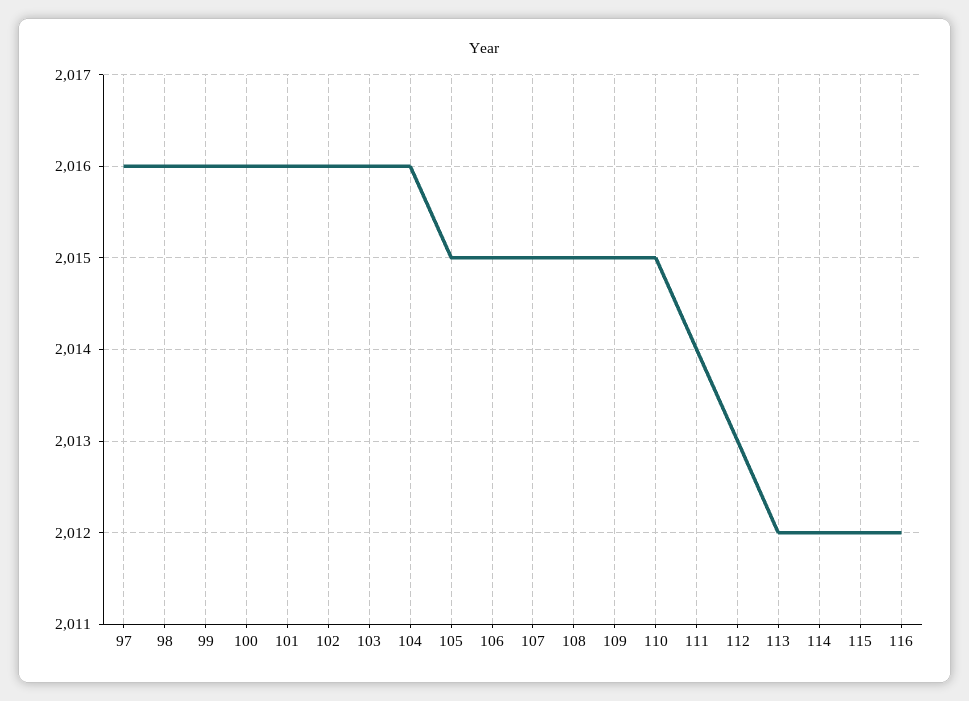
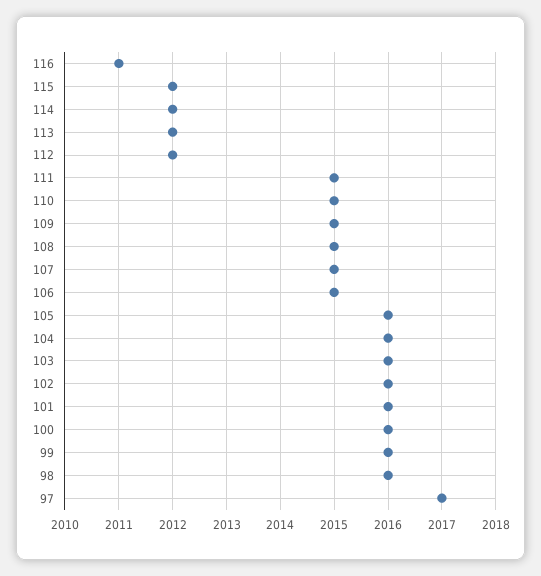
97: 2016 -> 2017
105: 2015 -> 2016
111: 2014 -> 2015
112: 2013 -> 2012
116: 2012 -> 2011

